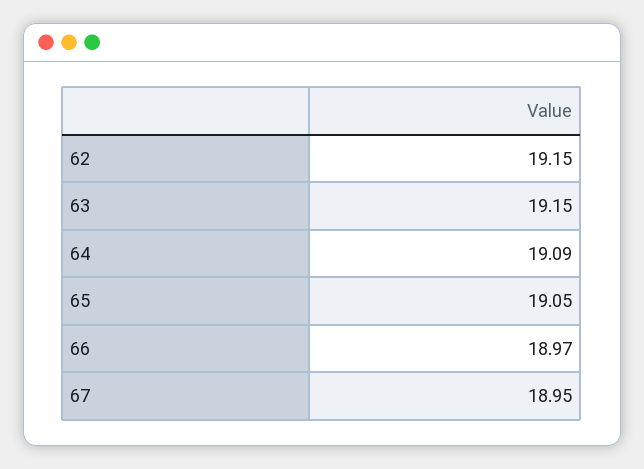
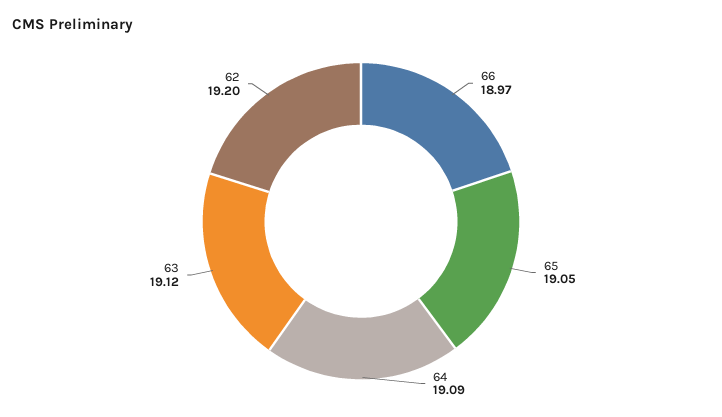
62: 19.15 -> 19.2
63: 19.15 -> 19.12
67: 18.95 -> none

